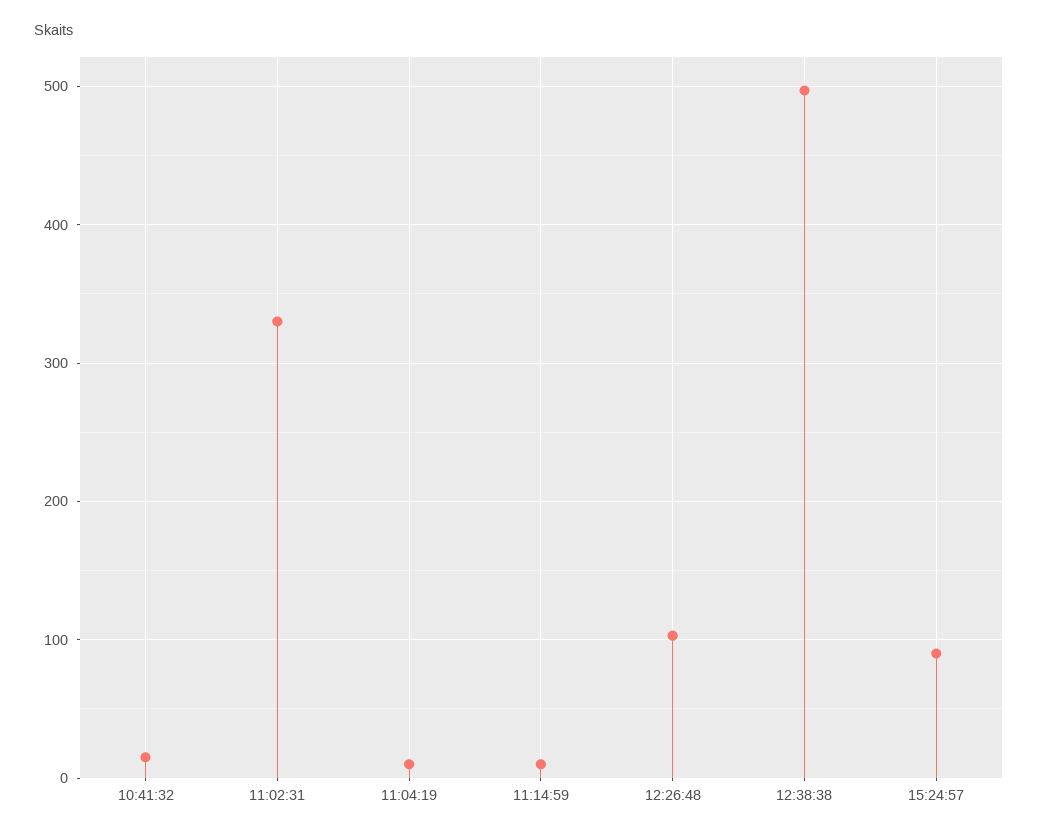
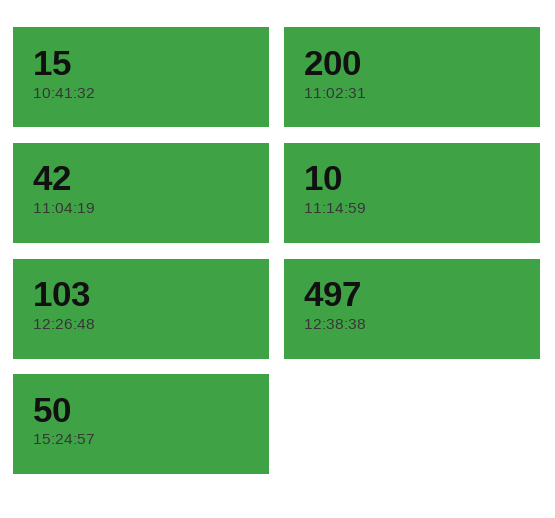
11:02:31: 330 -> 200
11:04:19: 10 -> 42
15:24:57: 90 -> 50

